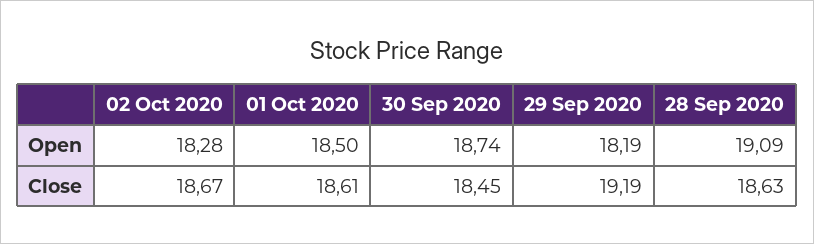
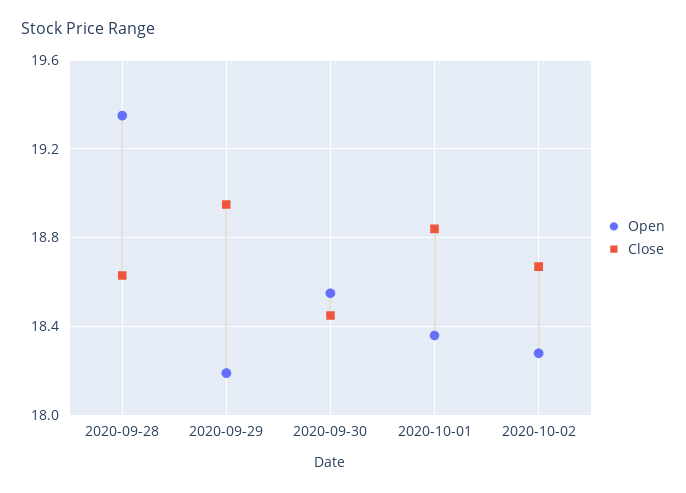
Open, 01 Oct 2020: 18.5 -> 18.35
Open, 30 Sep 2020: 18.74 -> 18.55
Open, 28 Sep 2020: 19.09 -> 19.35
Close, 01 Oct 2020: 18.61 -> 18.85
Close, 29 Sep 2020: 19.19 -> 18.95

